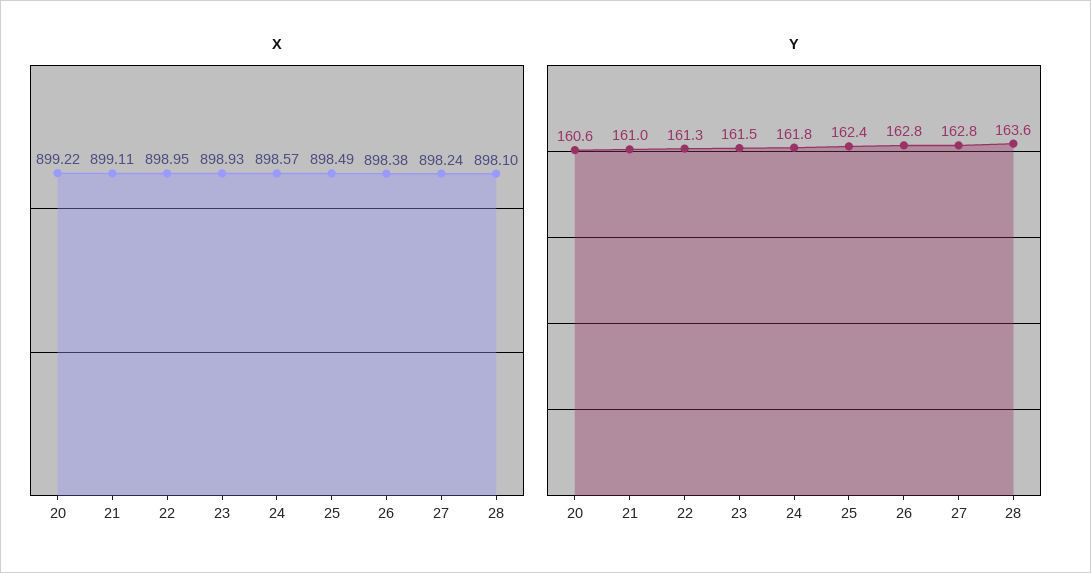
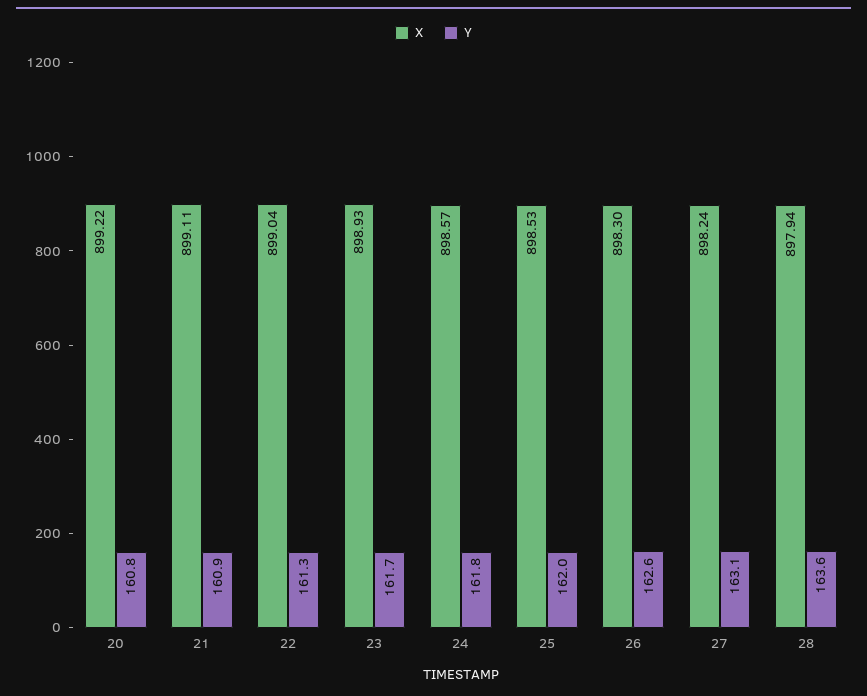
X, 22: 898.95 -> 899.04
X, 25: 898.49 -> 898.53
X, 26: 898.38 -> 898.3
X, 28: 898.1 -> 897.94
Y, 20: 160.6 -> 160.8
Y, 21: 161 -> 160.9
Y, 23: 161.5 -> 161.7
Y, 25: 162.4 -> 162
Y, 26: 162.8 -> 162.6
Y, 27: 162.8 -> 163.1

